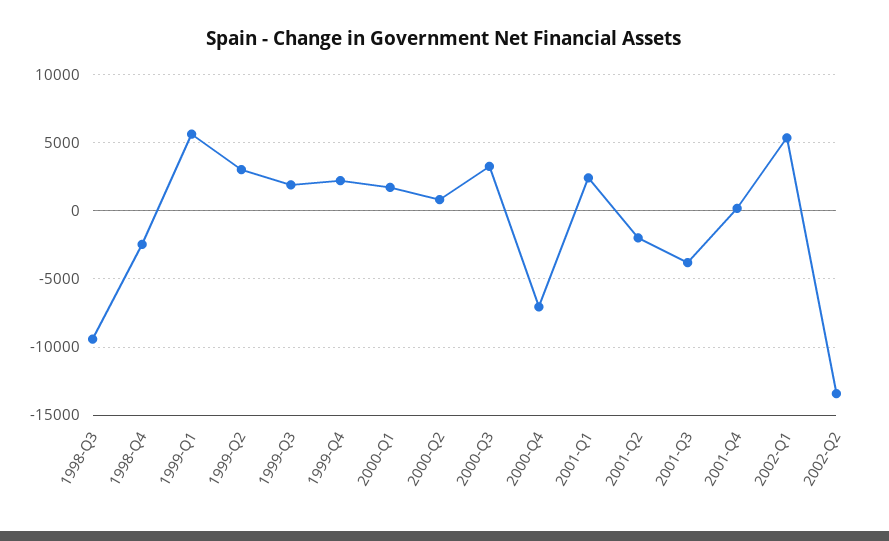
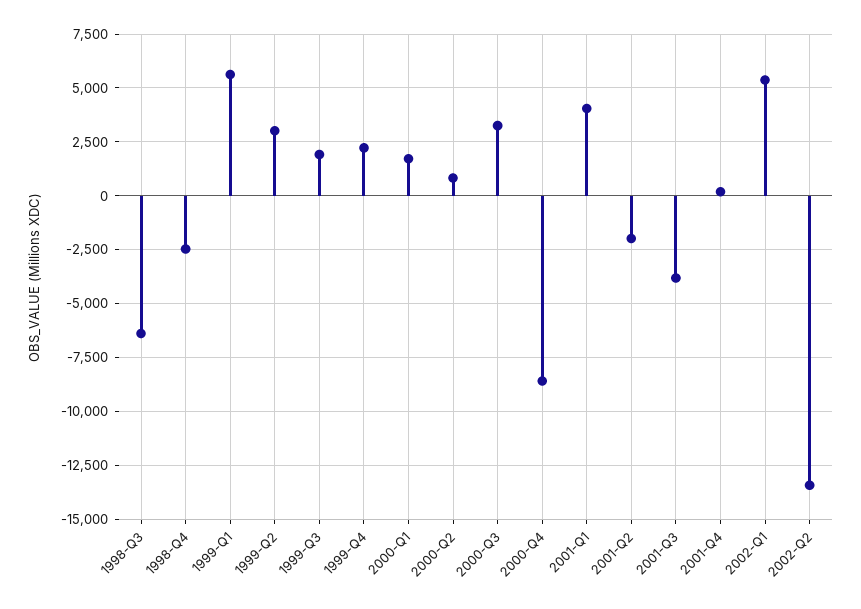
1998-Q3: -9500 -> -6500
2000-Q4: -7000 -> -8500
2001-Q1: 2500 -> 4000

